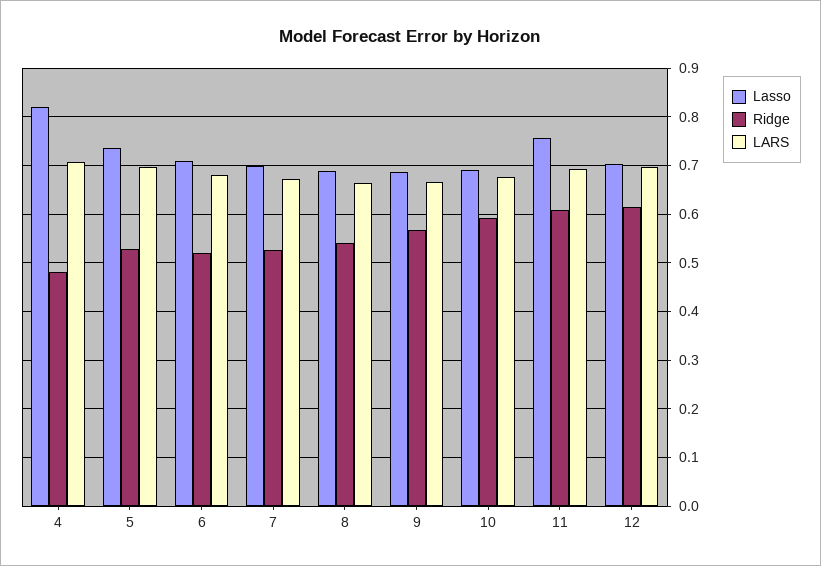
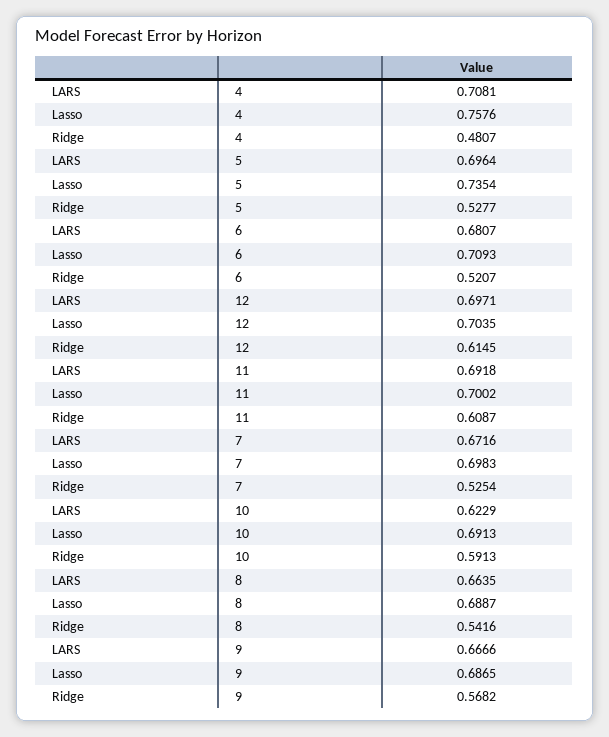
Lasso, 4: 0.82 -> 0.7576
LARS, 10: 0.68 -> 0.6229
Lasso, 11: 0.76 -> 0.7002

